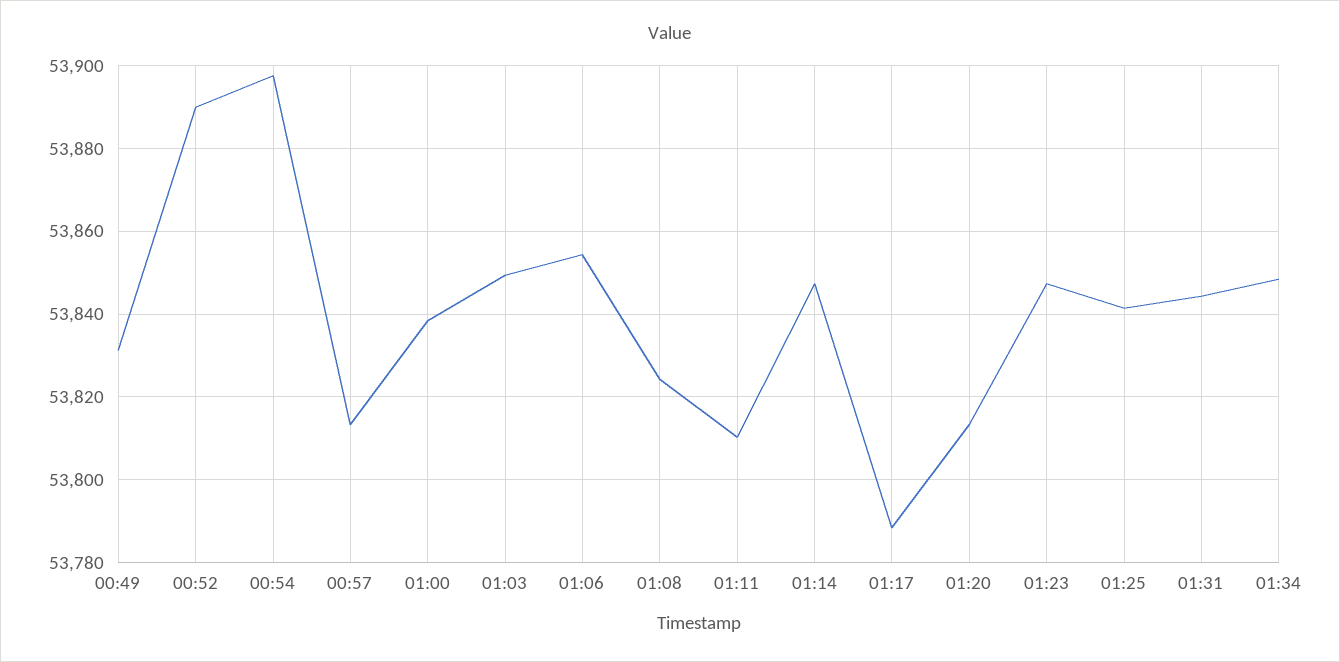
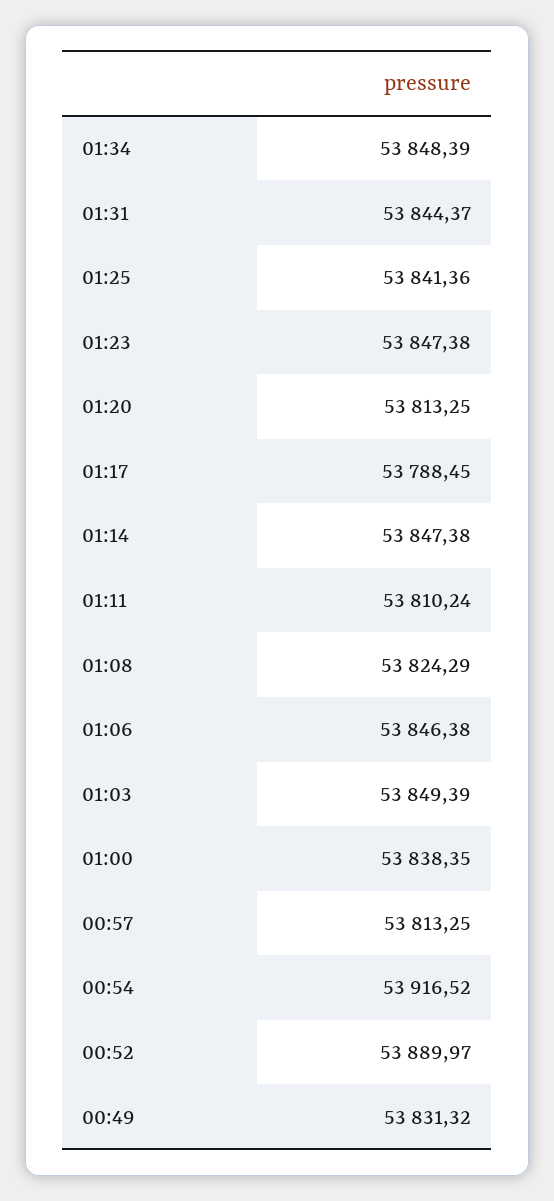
00:54: 53898 -> 53916.52
01:06: 53854 -> 53846.38

